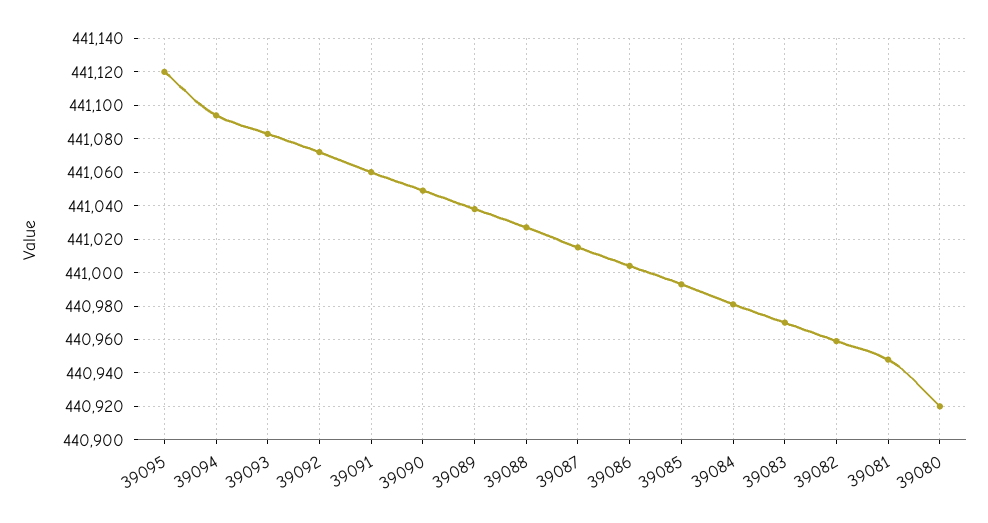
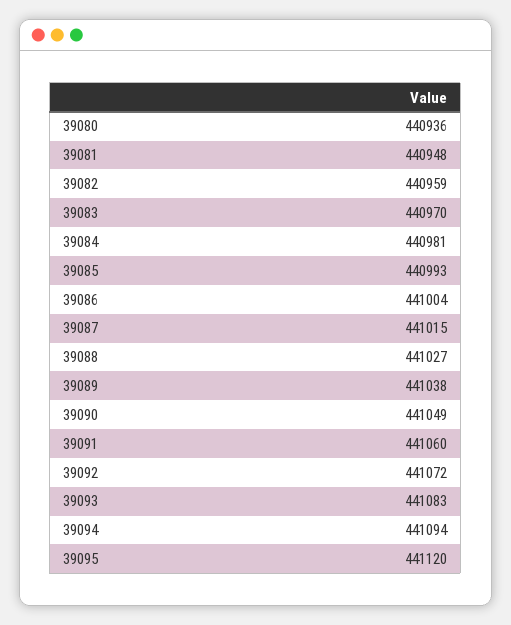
39080: 440920 -> 440936

